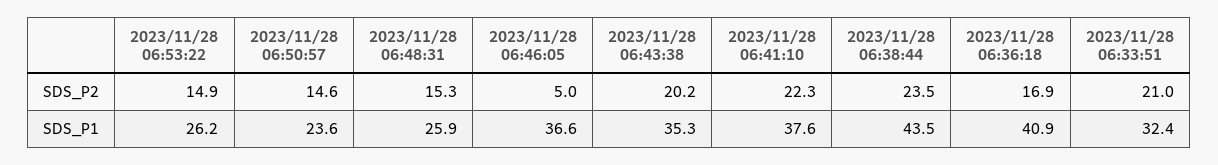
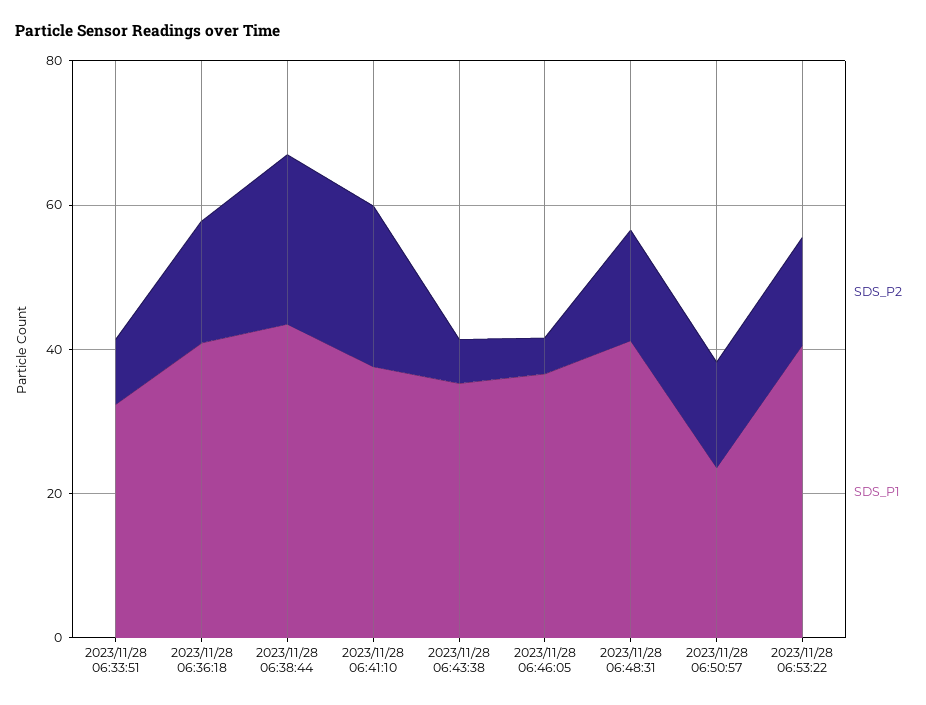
SDS_P2, 2023/11/28 06:43:38: 20.2 -> 5
SDS_P2, 2023/11/28 06:33:51: 21 -> 10
SDS_P1, 2023/11/28 06:53:22: 26.2 -> 40
SDS_P1, 2023/11/28 06:48:31: 25.9 -> 40

